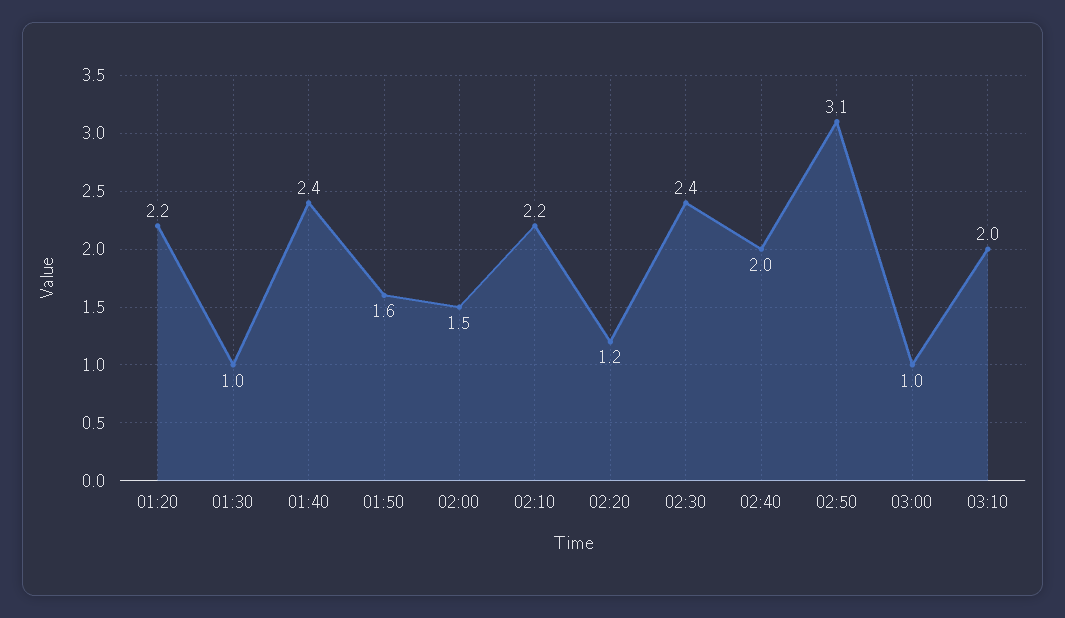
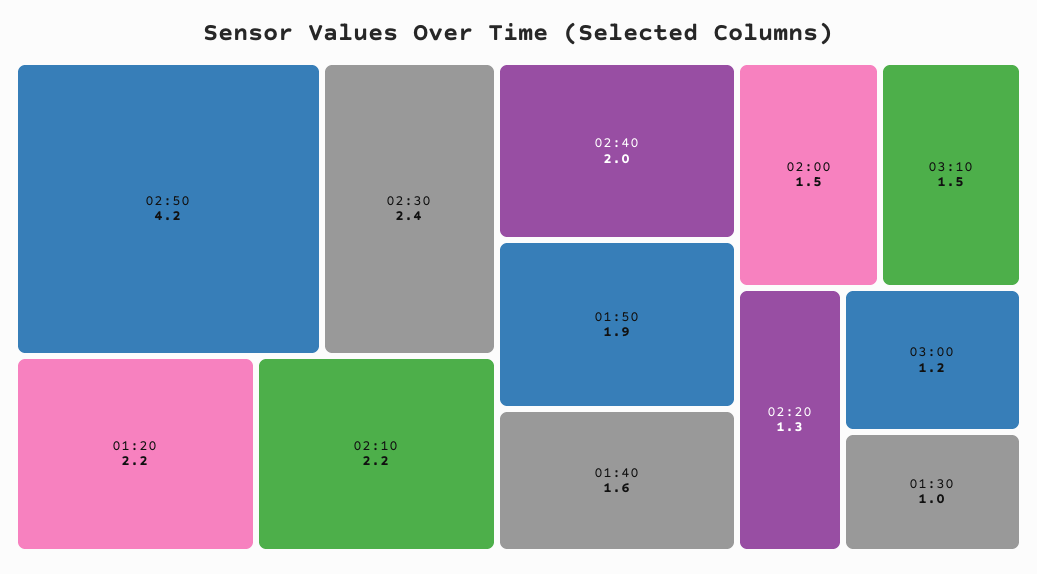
01:40: 2.4 -> 1.6
01:50: 1.6 -> 1.9
02:20: 1.2 -> 1.3
02:50: 3.1 -> 4.2
03:00: 1 -> 1.2
03:10: 2 -> 1.5

